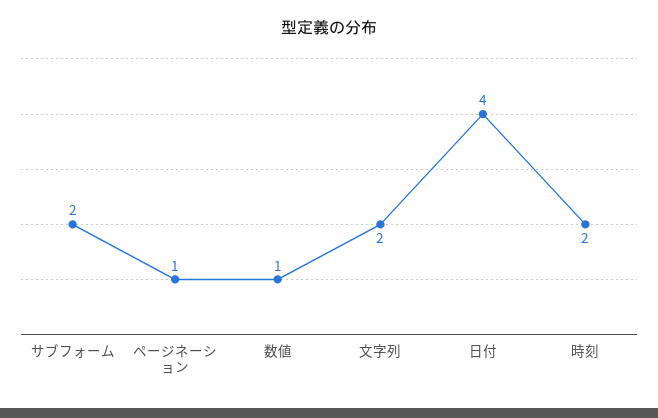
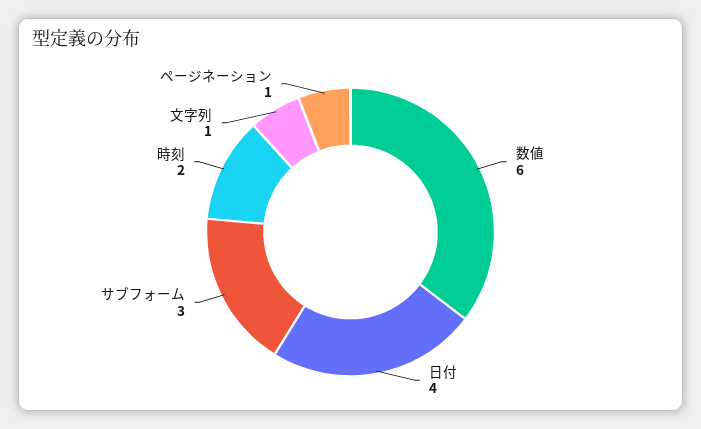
サブフォーム: 2 -> 3
数値: 1 -> 6
文字列: 2 -> 1

